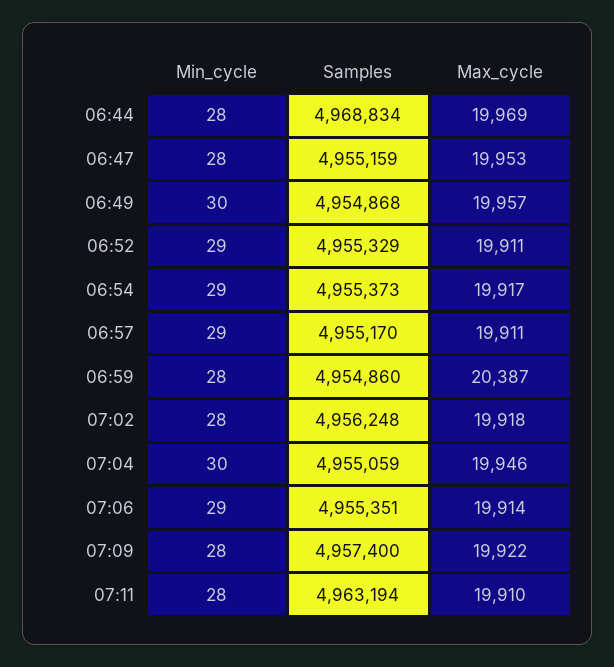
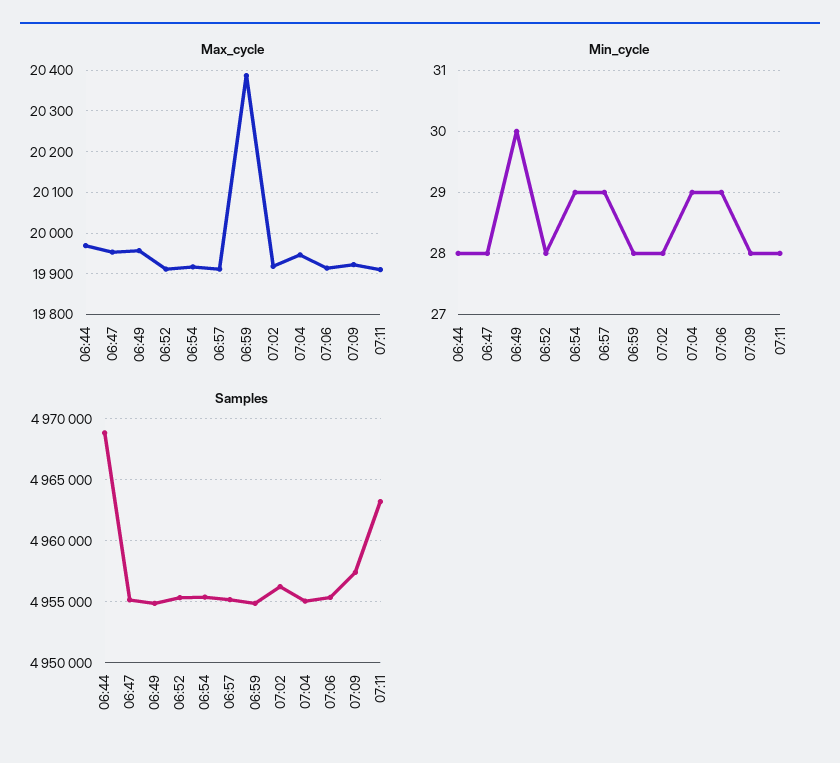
Min_cycle, 06:52: 29 -> 28
Min_cycle, 07:04: 30 -> 29

